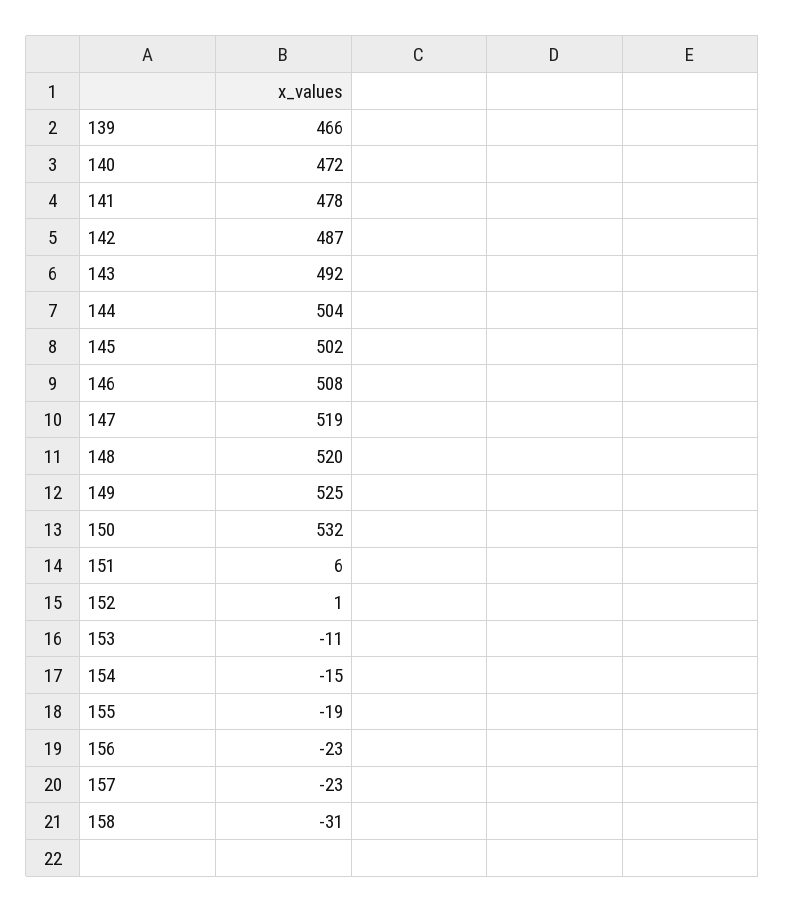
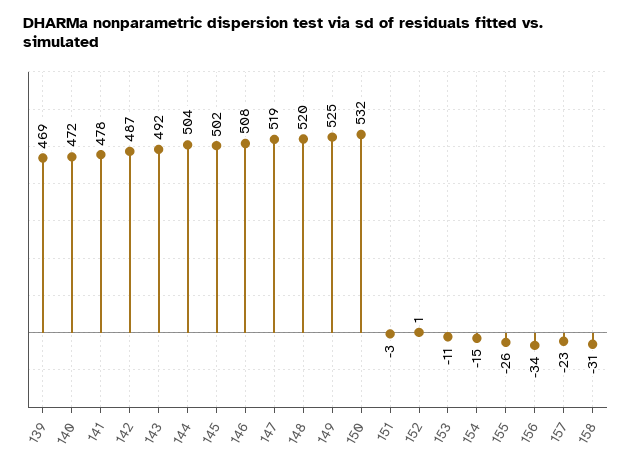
139: 466 -> 469
151: 6 -> -3
155: -19 -> -26
156: -23 -> -34

